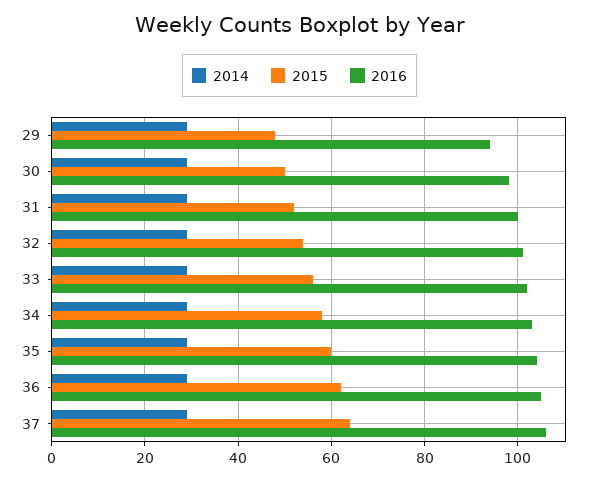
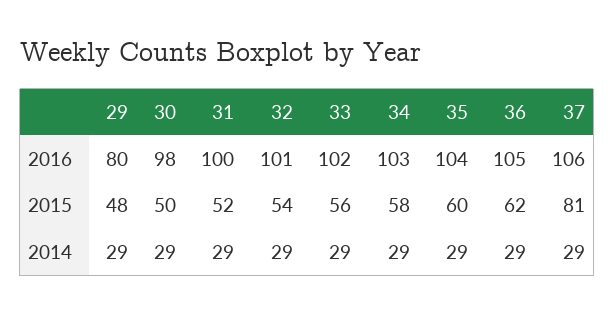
2016, 29: 95 -> 80
2015, 37: 65 -> 81

